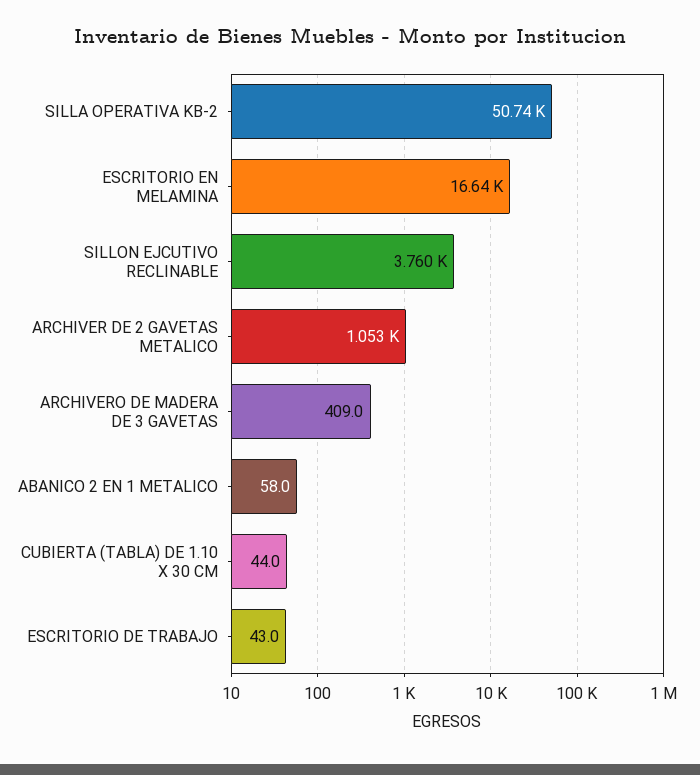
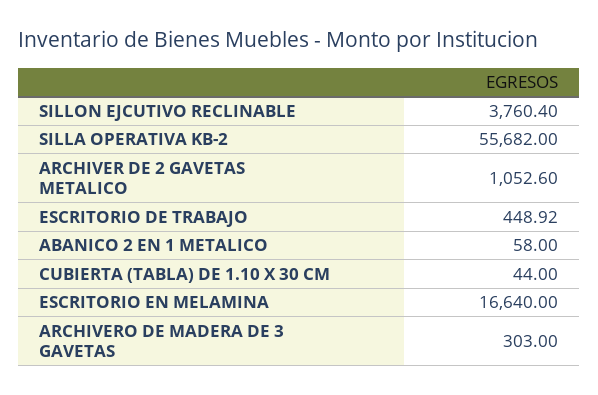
SILLA OPERATIVA KB-2: 50740 -> 55682
ARCHIVERO DE MADERA DE 3 GAVETAS: 409 -> 303
ESCRITORIO DE TRABAJO: 43 -> 448.92

